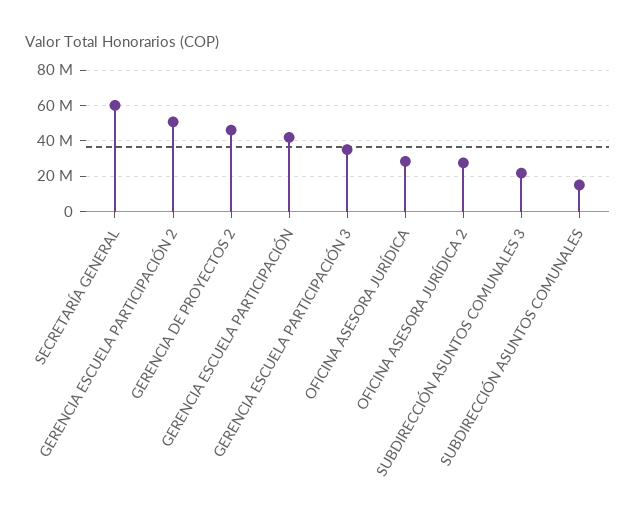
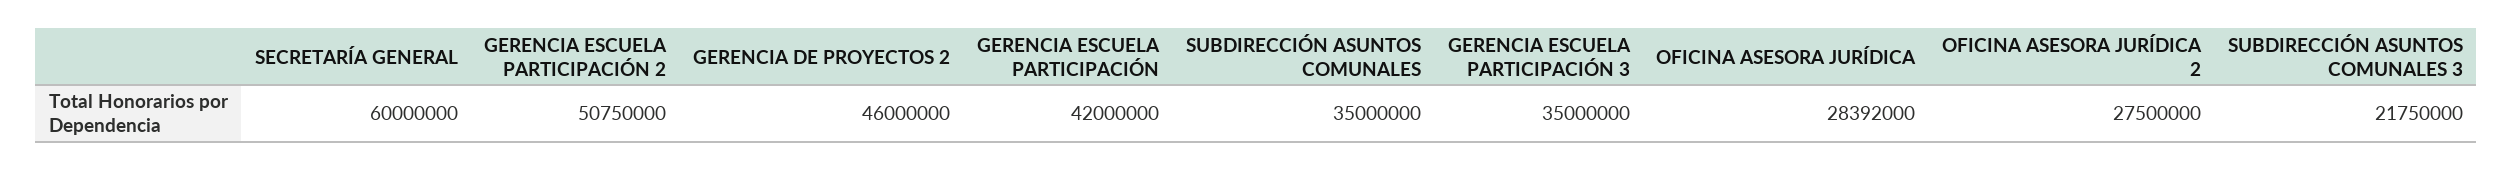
SUBDIRECCIÓN ASUNTOS COMUNALES: 15000000 -> 35000000

